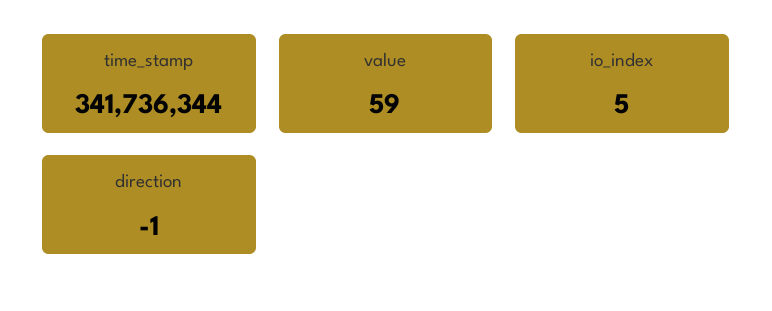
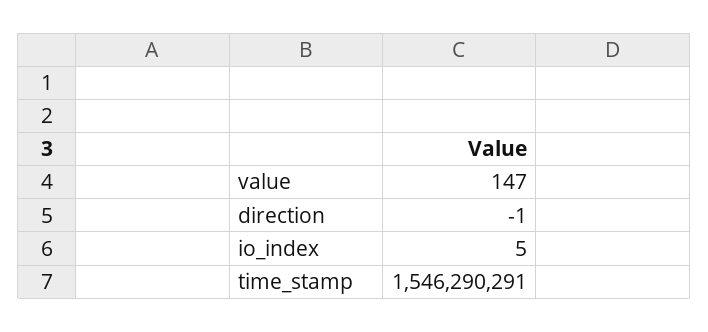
time_stamp: 341736344 -> 1546290291
value: 59 -> 147

